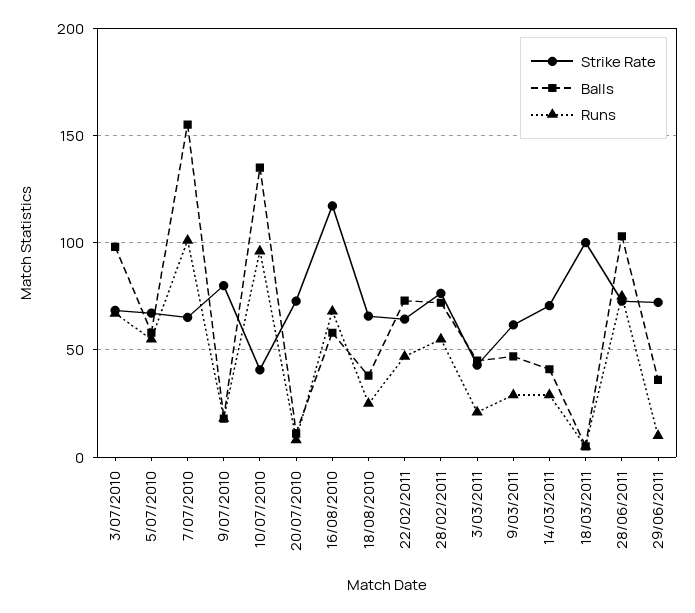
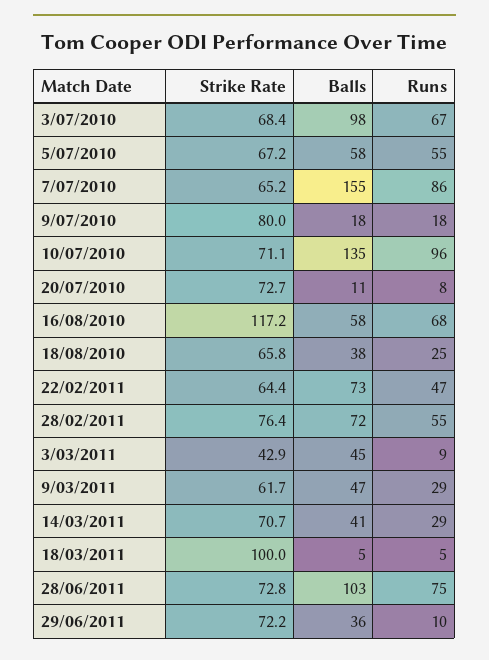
Runs, 7/07/2010: 100 -> 86
Strike Rate, 10/07/2010: 40 -> 71.1
Runs, 3/03/2011: 20 -> 9

